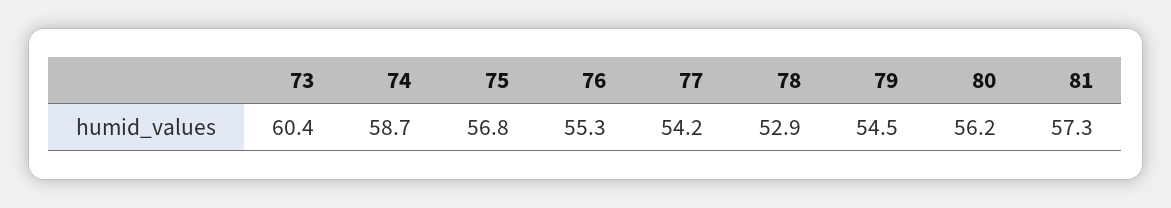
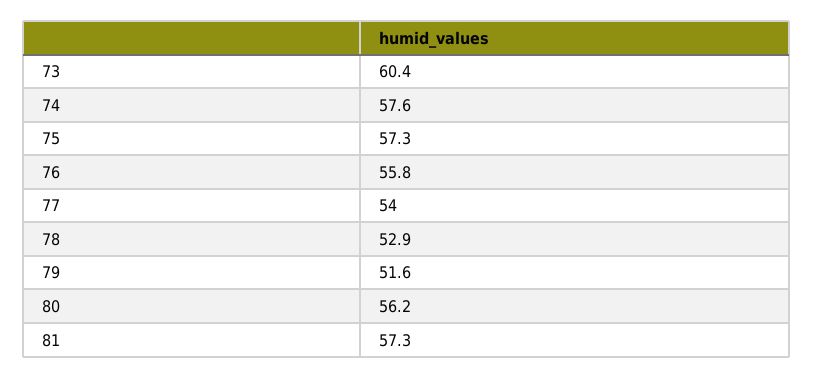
74: 58.7 -> 57.6
75: 56.8 -> 57.3
76: 55.3 -> 55.8
77: 54.2 -> 54
79: 54.5 -> 51.6

